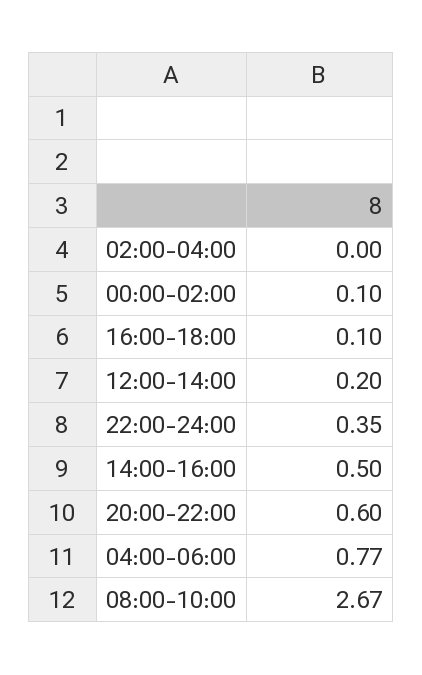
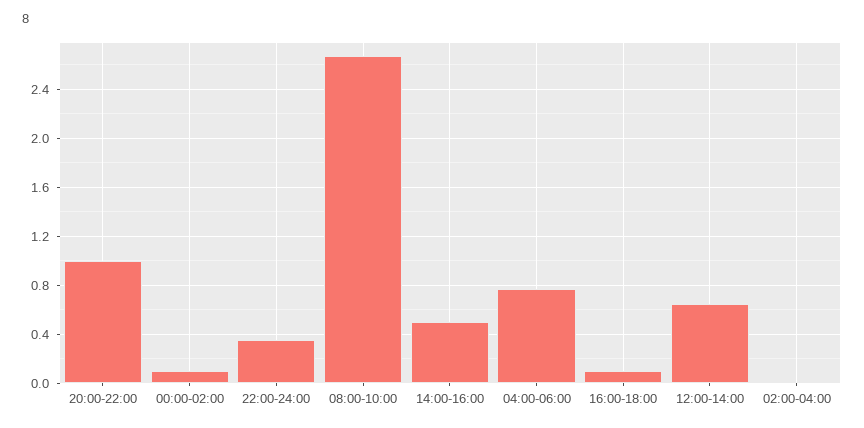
12:00-14:00: 0.2 -> 0.65
20:00-22:00: 0.6 -> 1

